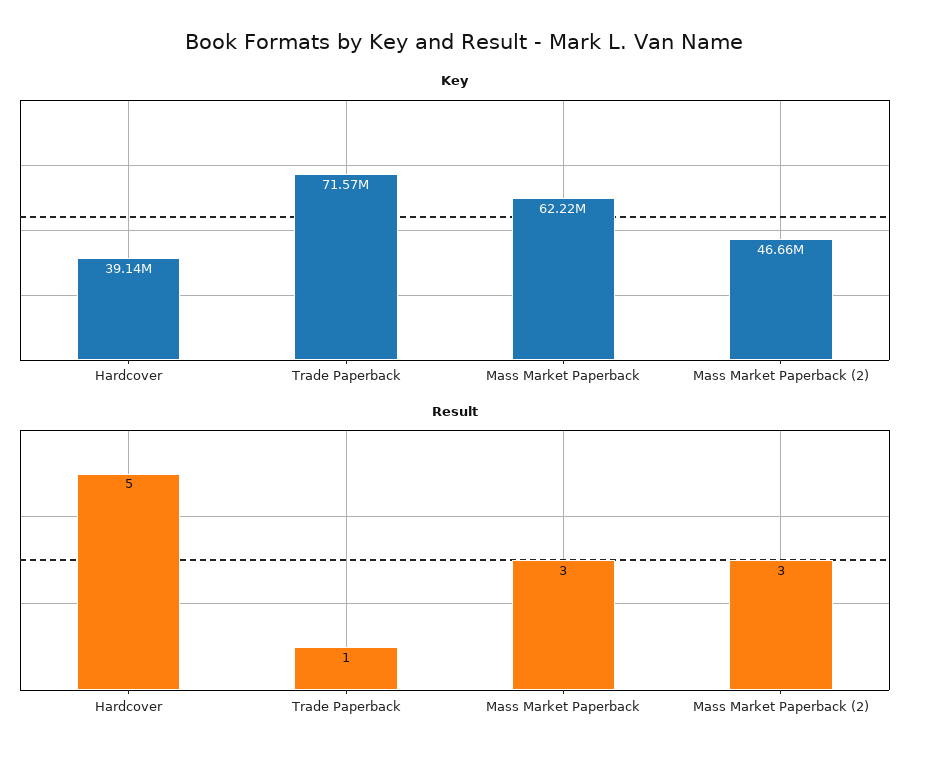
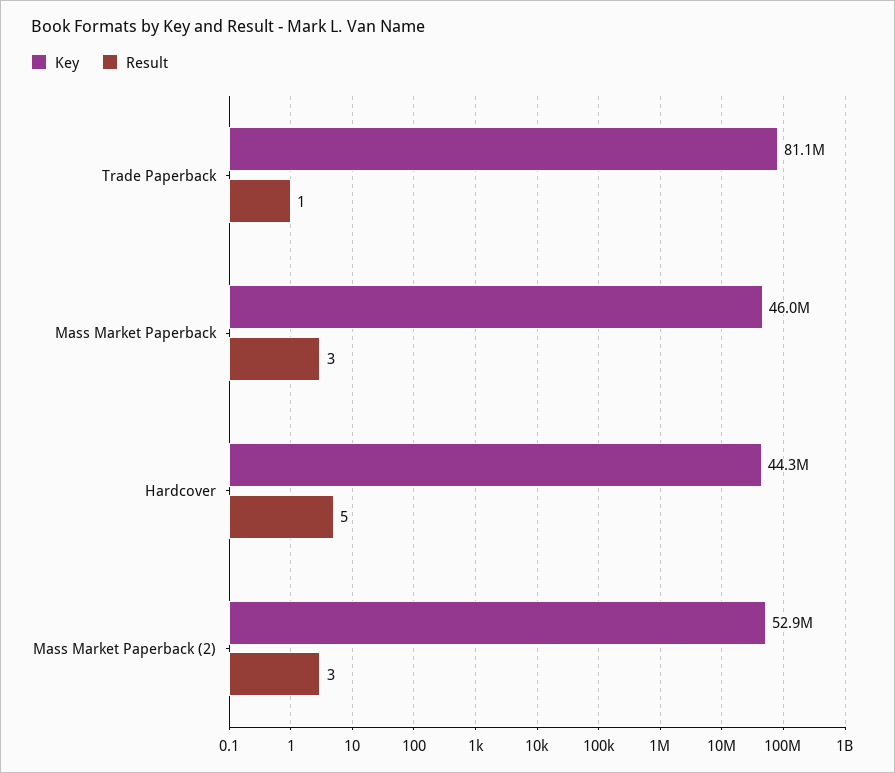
Key, Hardcover: 39140000 -> 44300000
Key, Trade Paperback: 71570000 -> 81100000
Key, Mass Market Paperback: 62220000 -> 46000000
Key, Mass Market Paperback (2): 46660000 -> 52900000

